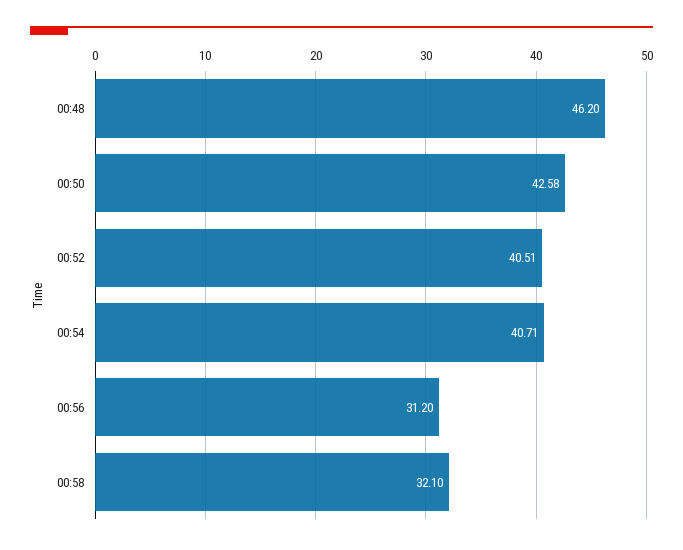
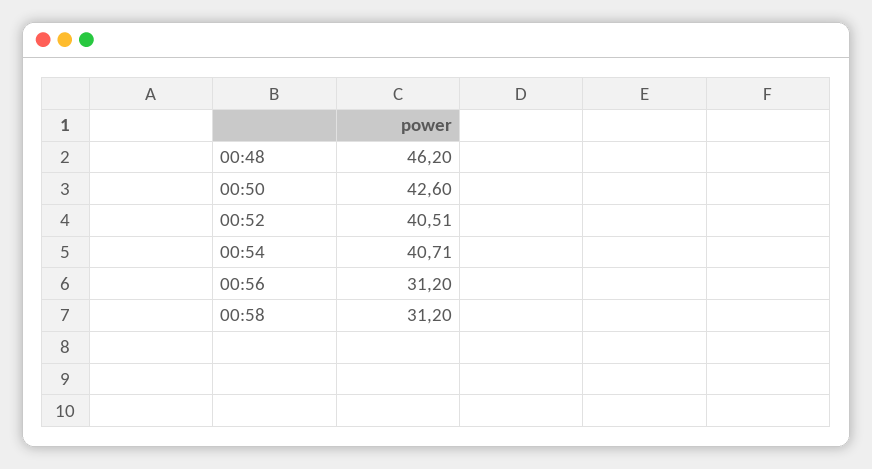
00:50: 42.58 -> 42.6
00:58: 32.1 -> 31.2

